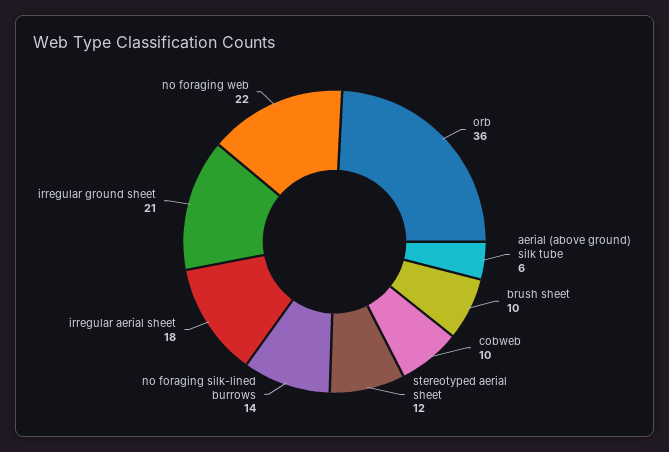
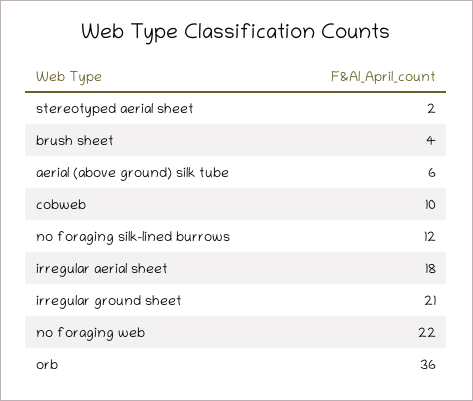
brush sheet: 10 -> 4
stereotyped aerial sheet: 12 -> 2
no foraging silk-lined burrows: 14 -> 12

